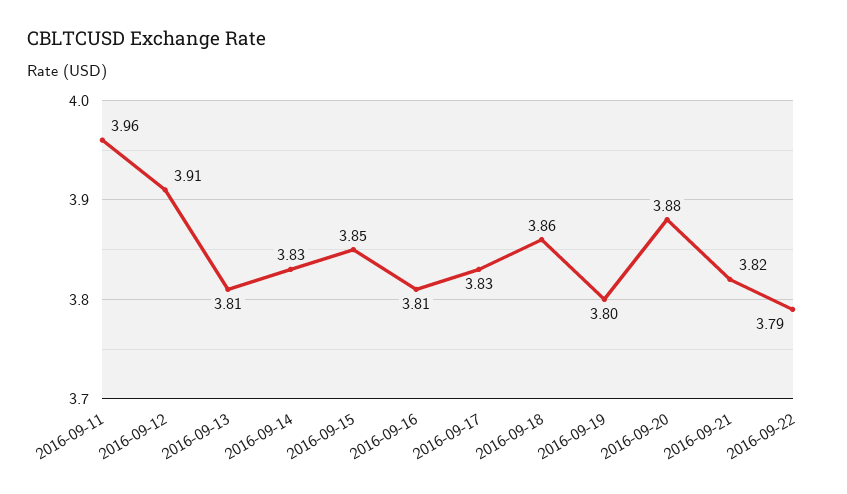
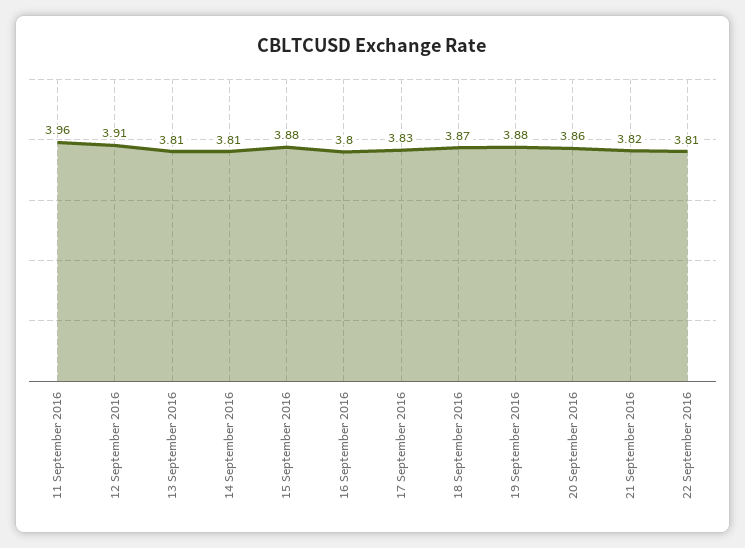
2016-09-14: 3.83 -> 3.81
2016-09-15: 3.85 -> 3.88
2016-09-16: 3.81 -> 3.8
2016-09-18: 3.86 -> 3.87
2016-09-19: 3.8 -> 3.88
2016-09-20: 3.88 -> 3.86
2016-09-22: 3.79 -> 3.81

